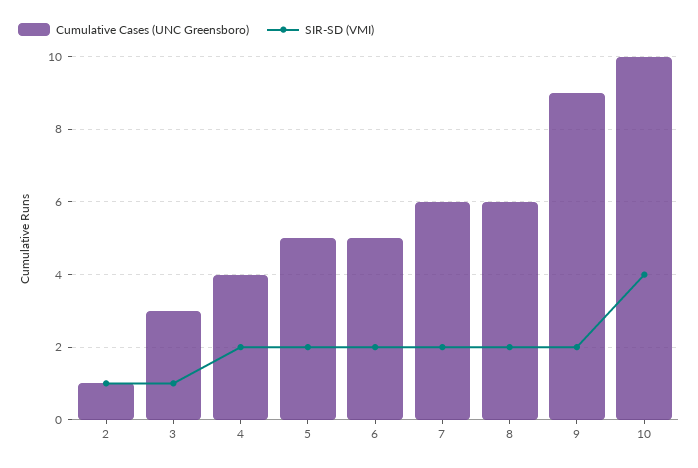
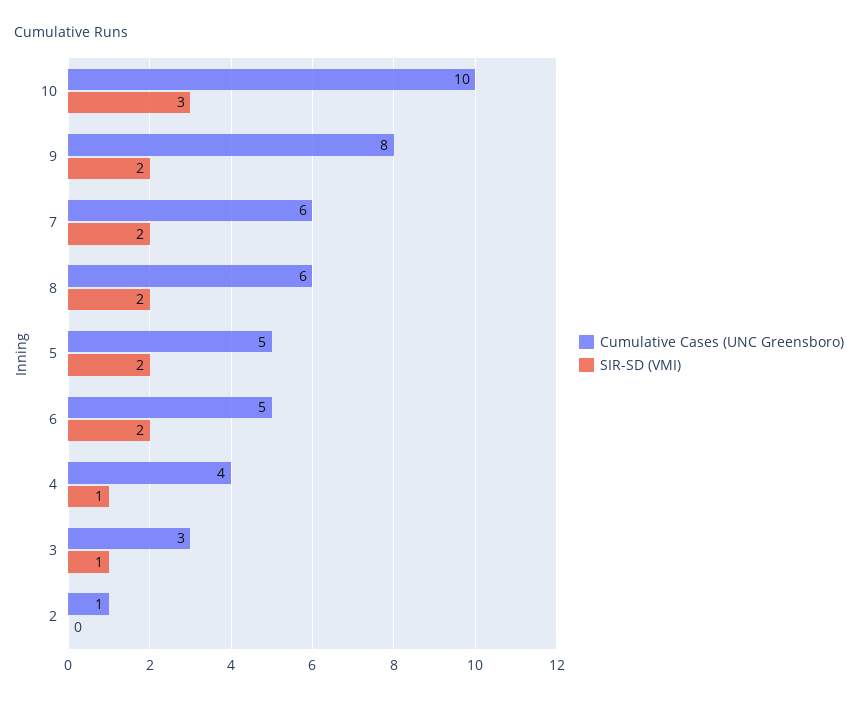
SIR-SD (VMI), 2: 1 -> 0
SIR-SD (VMI), 4: 2 -> 1
Cumulative Cases (UNC Greensboro), 9: 9 -> 8
SIR-SD (VMI), 10: 4 -> 3

